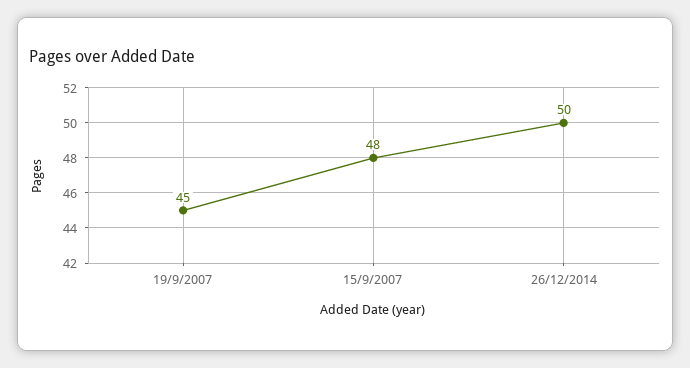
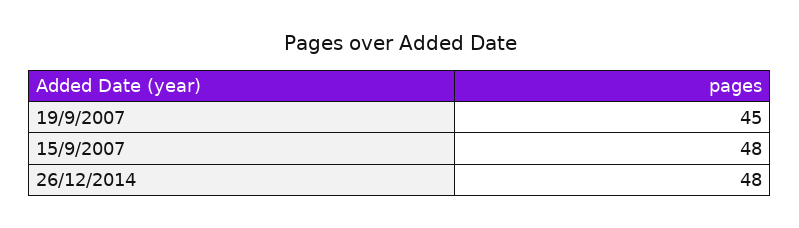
26/12/2014: 50 -> 48

